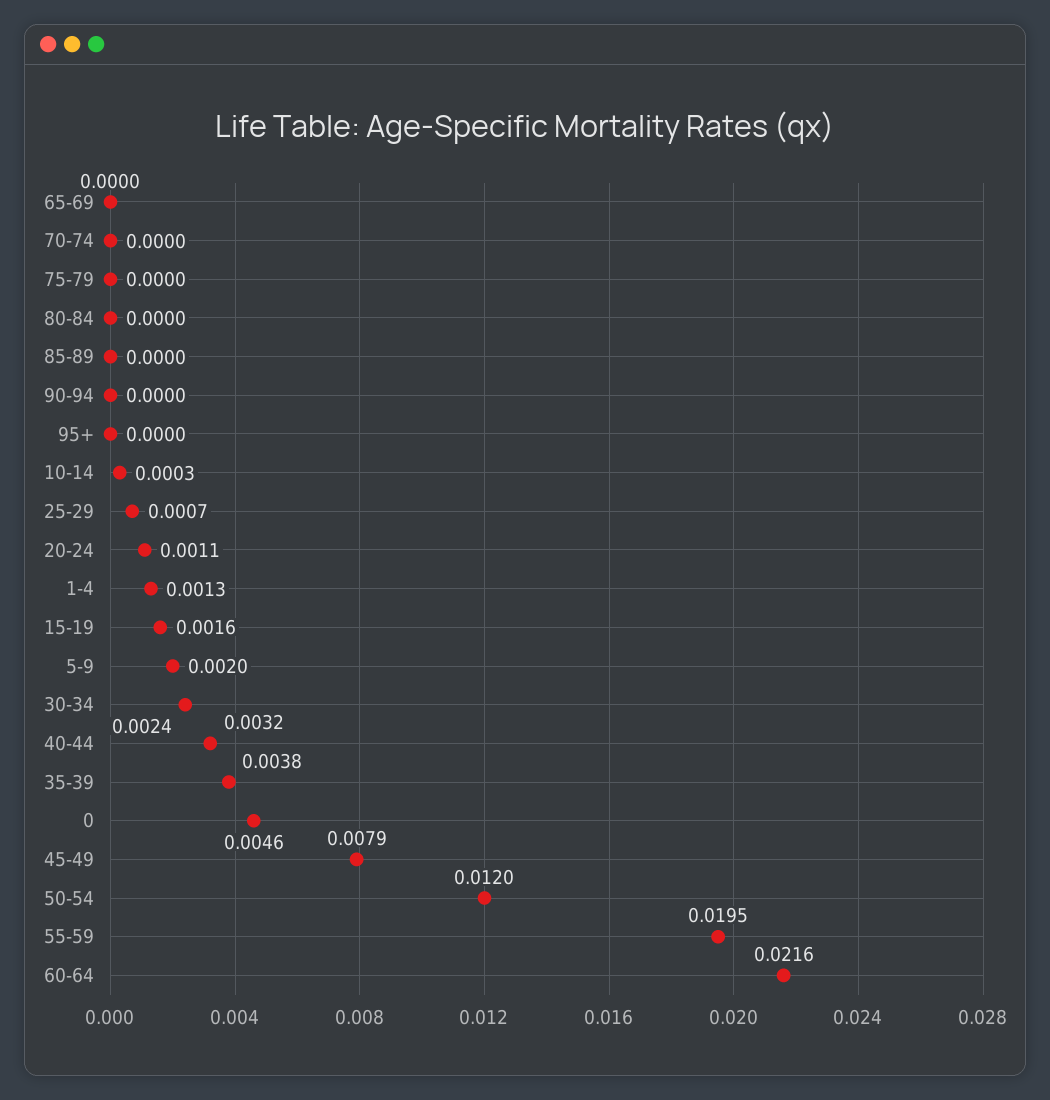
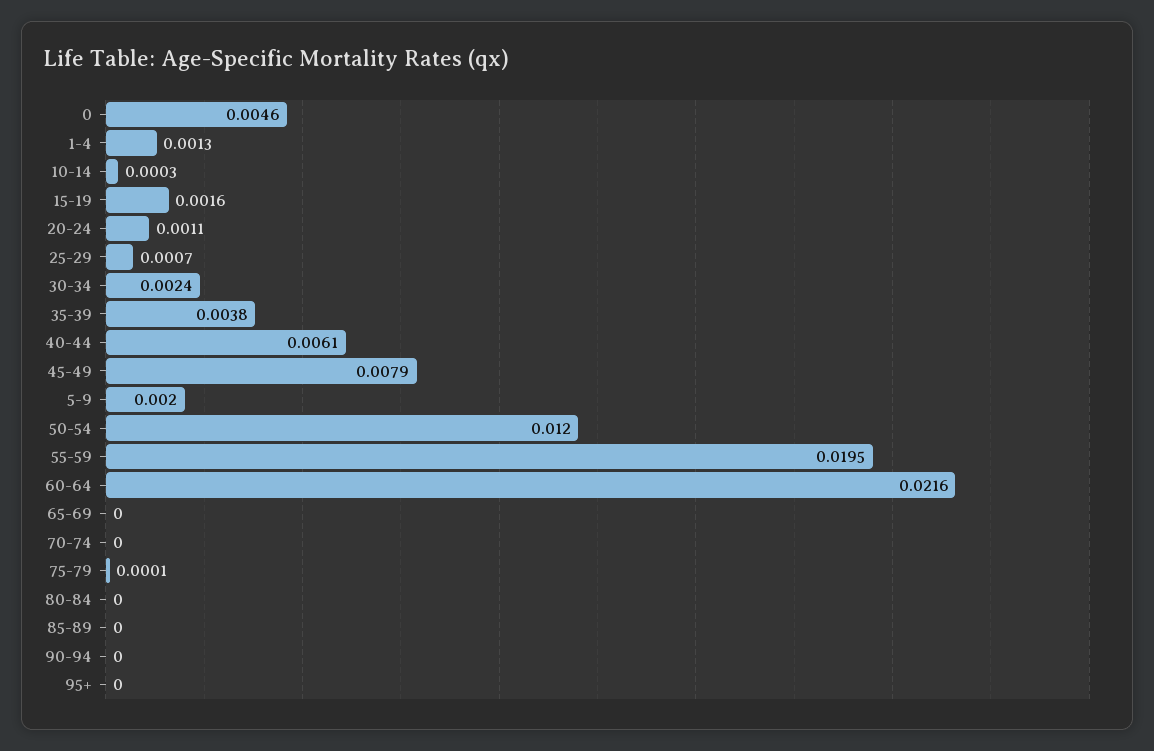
75-79: 0 -> 0.0001
40-44: 0.0032 -> 0.0061

